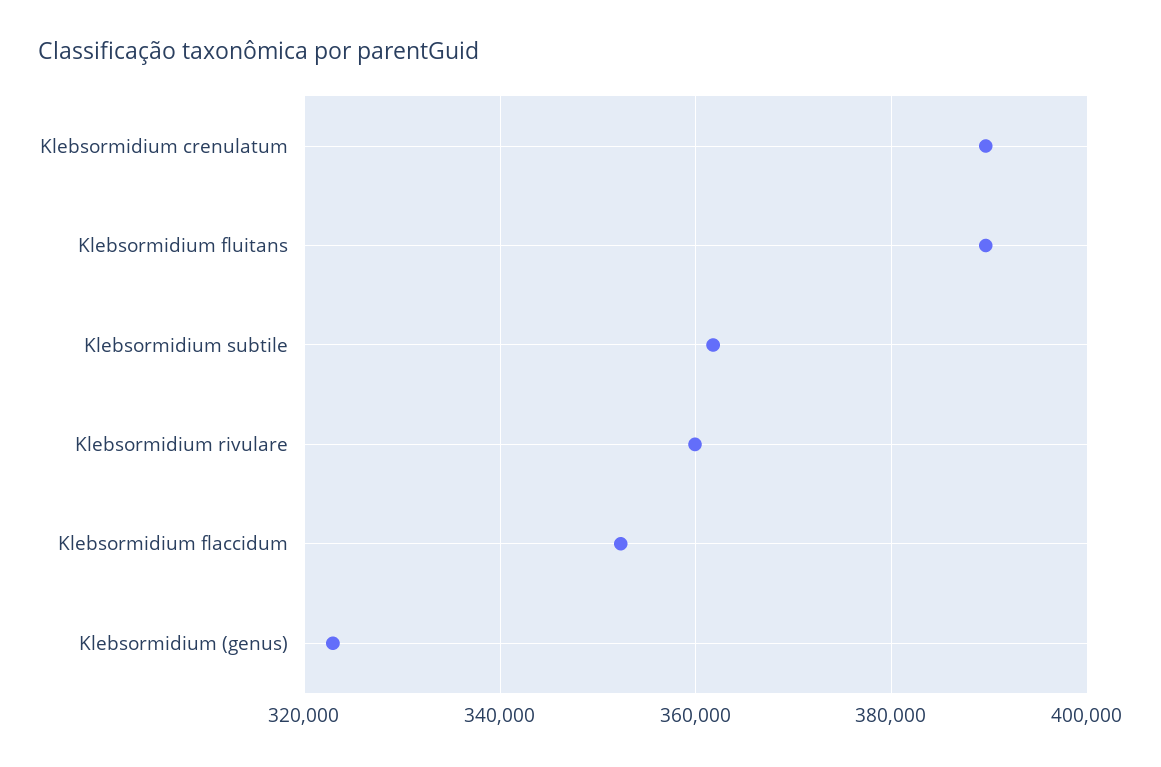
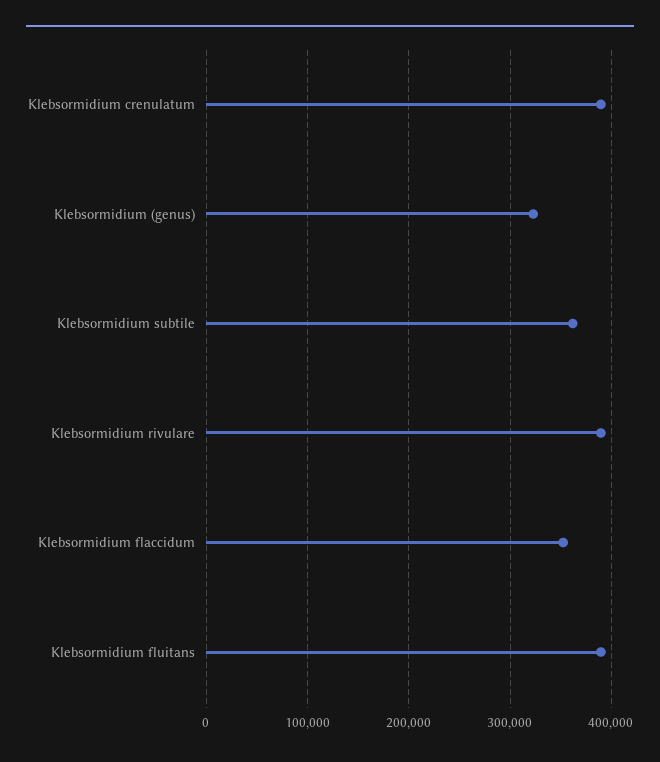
Klebsormidium rivulare: 360000 -> 390000

